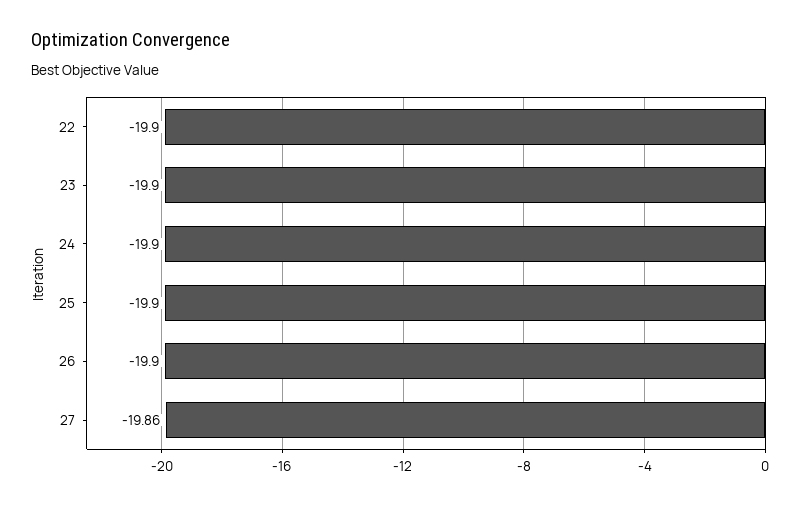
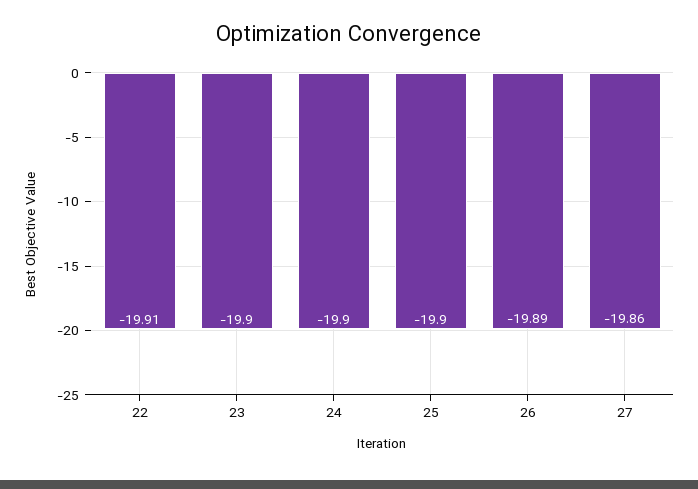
22: -19.9 -> -19.91
26: -19.9 -> -19.89

